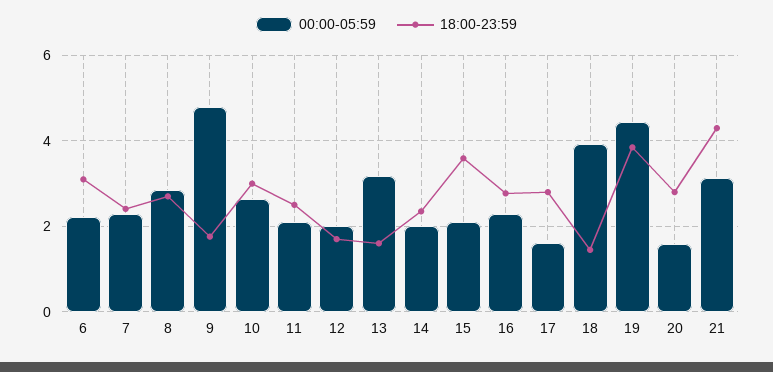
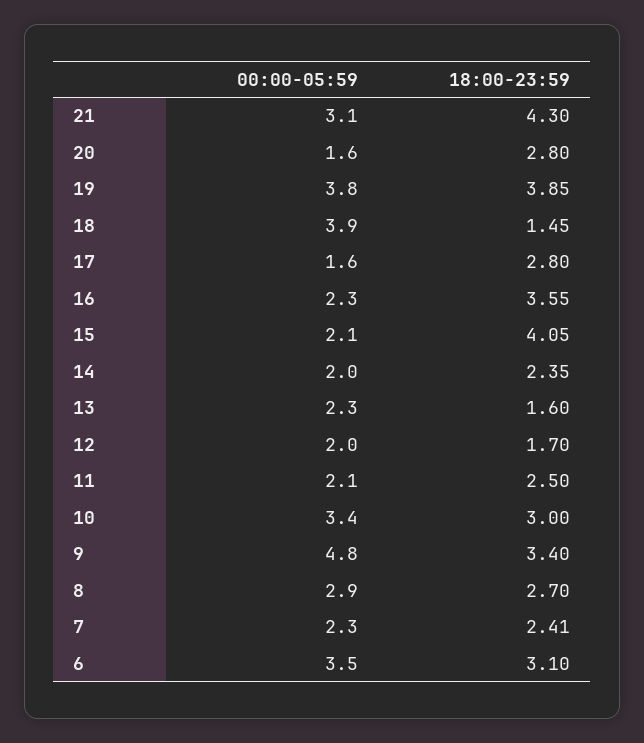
00:00-05:59, 6: 2.2 -> 3.5
18:00-23:59, 9: 1.8 -> 3.4
00:00-05:59, 10: 2.6 -> 3.4
00:00-05:59, 13: 3.2 -> 2.3
18:00-23:59, 15: 3.6 -> 4.05
18:00-23:59, 16: 2.8 -> 3.55
00:00-05:59, 19: 4.4 -> 3.8

